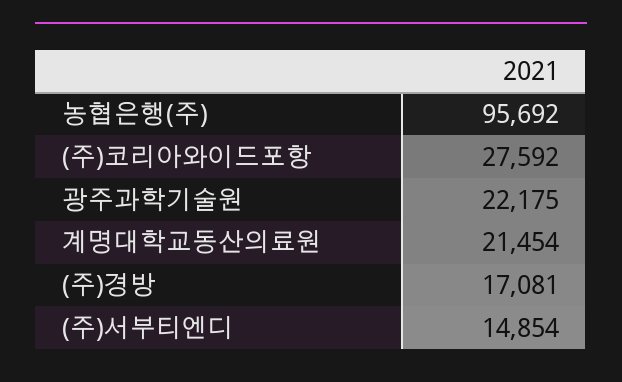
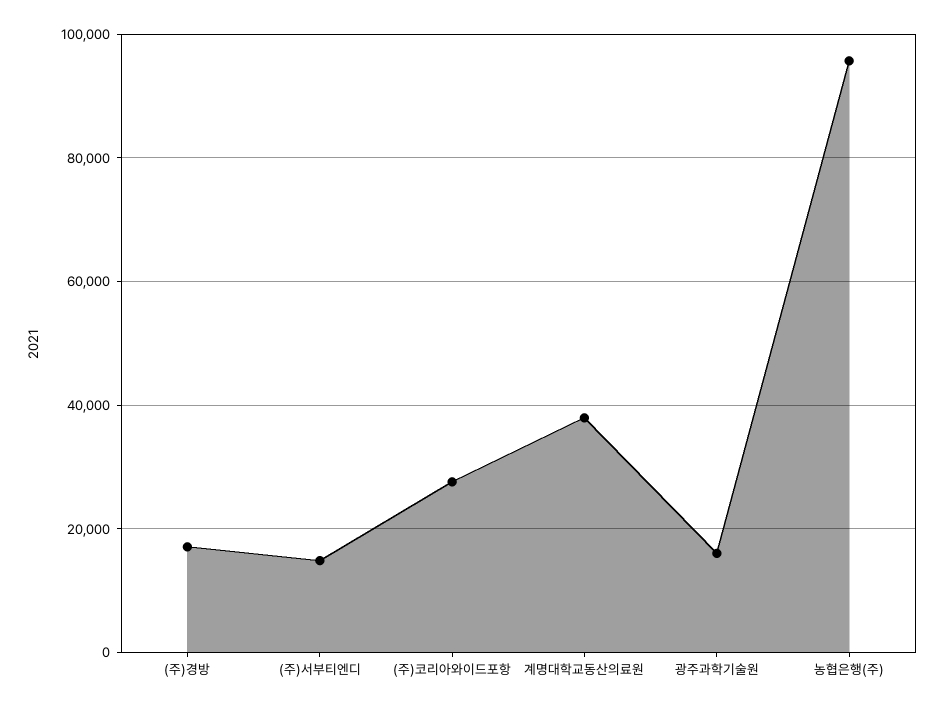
광주과학기술원: 22175 -> 16000
계명대학교동산의료원: 21454 -> 38000

